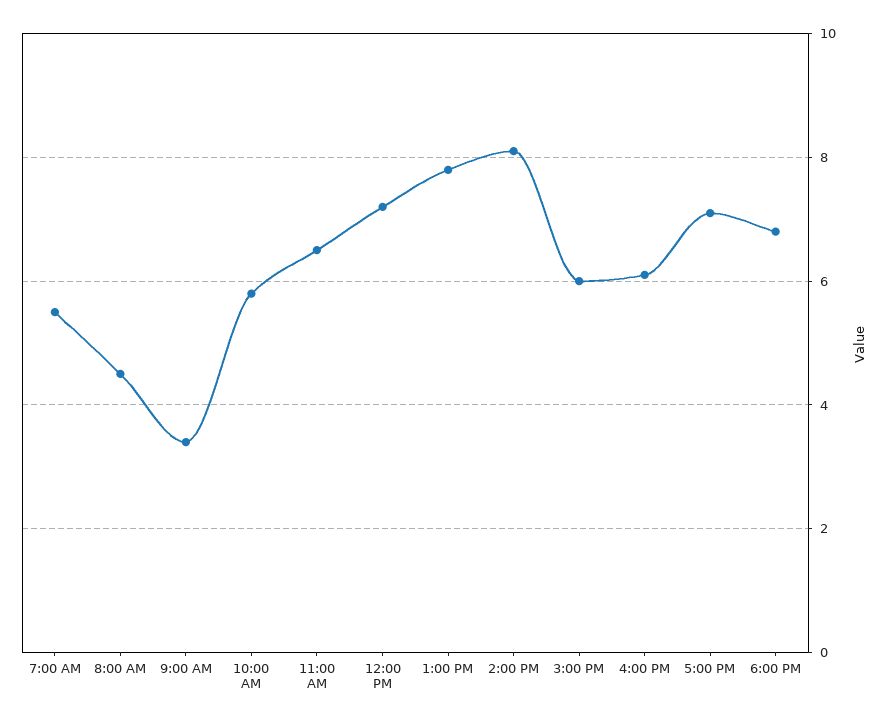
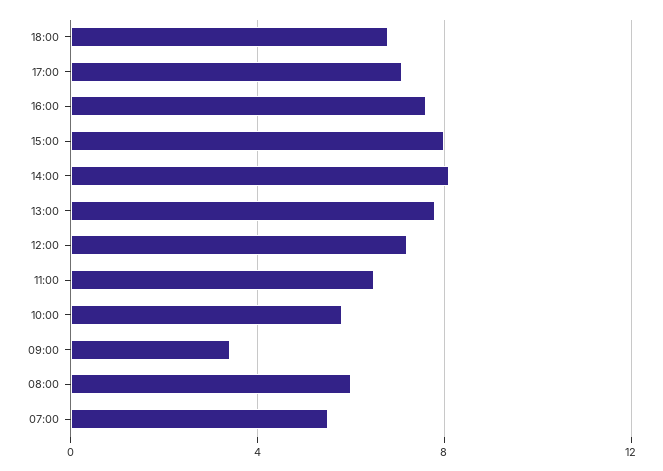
8:00 AM: 4.5 -> 6
3:00 PM: 6 -> 8
4:00 PM: 6 -> 7.5

